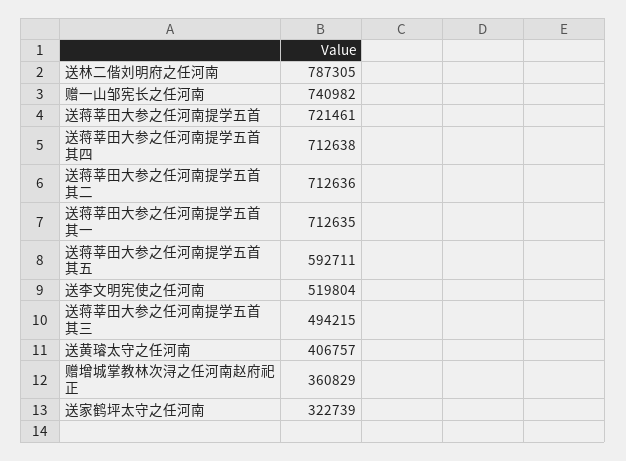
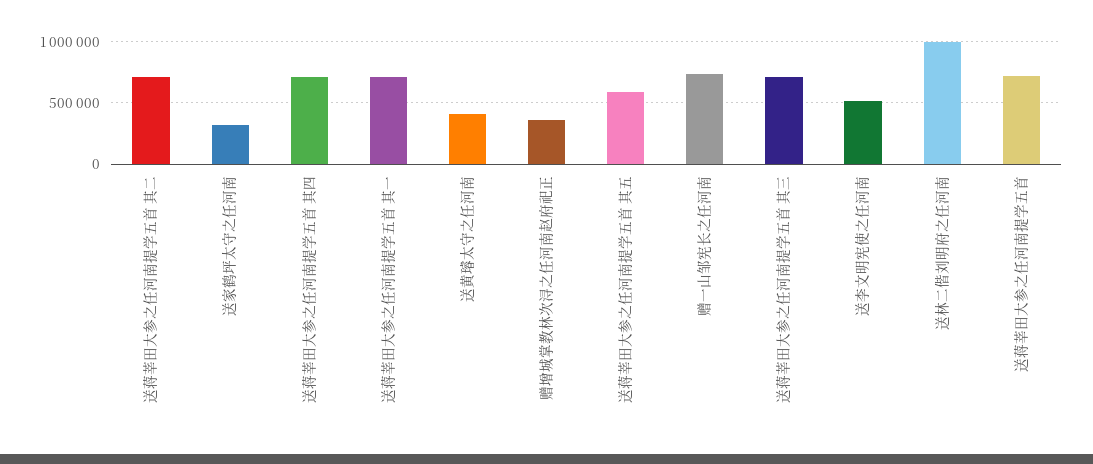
送林二偕刘明府之任河南: 787305 -> 1000000
送蒋莘田大参之任河南提学五首 其三: 494215 -> 700000

